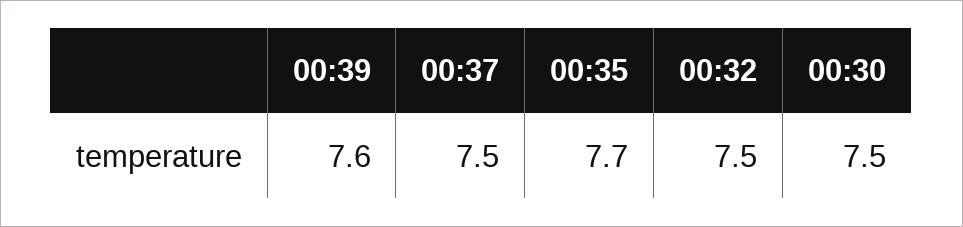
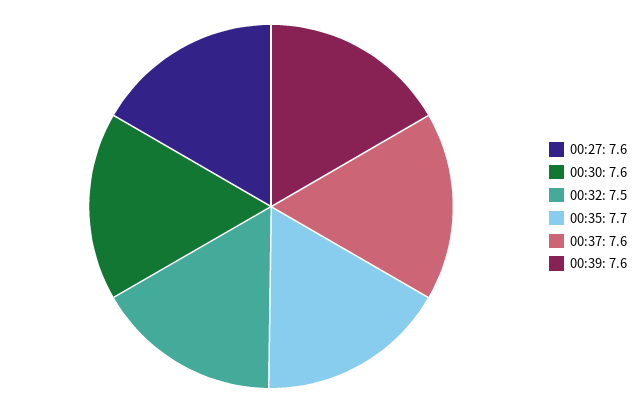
00:37: 7.5 -> 7.6
00:30: 7.5 -> 7.6
00:27: none -> 7.6

